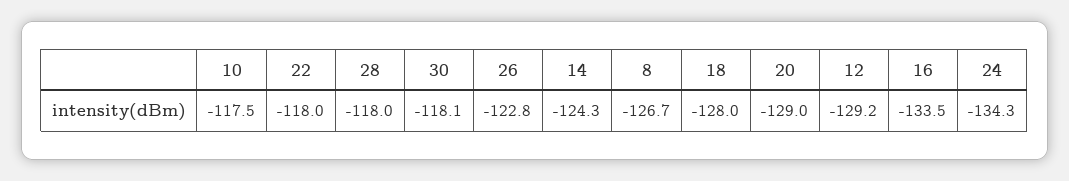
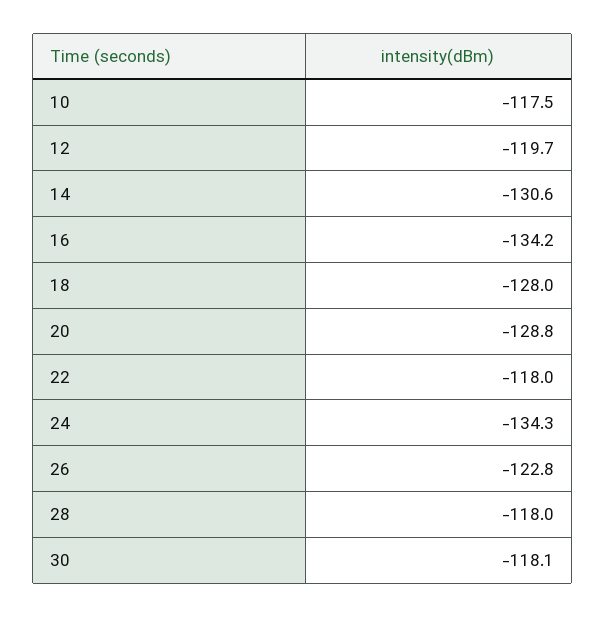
14: -124.3 -> -130.6
8: -126.7 -> none
20: -129 -> -128.8
12: -129.2 -> -119.7
16: -133.5 -> -134.2

